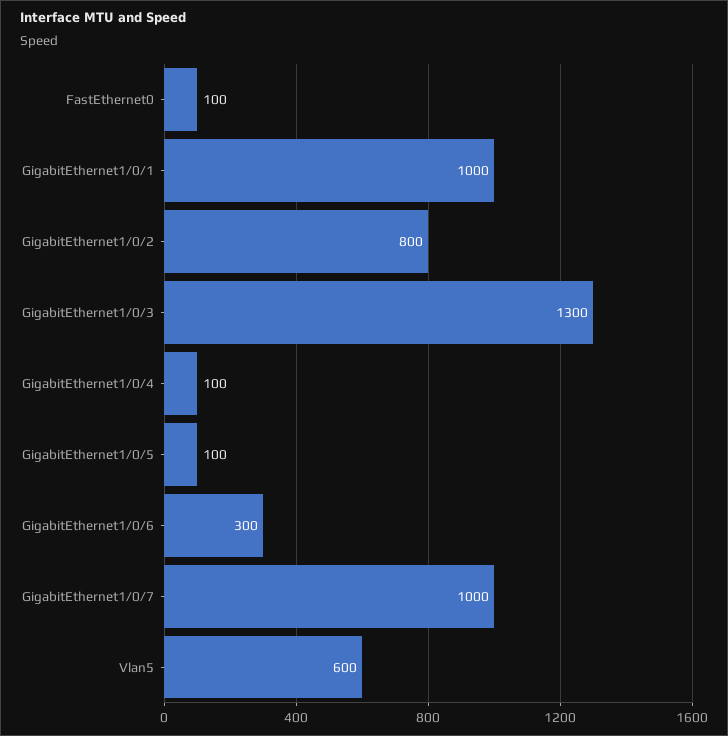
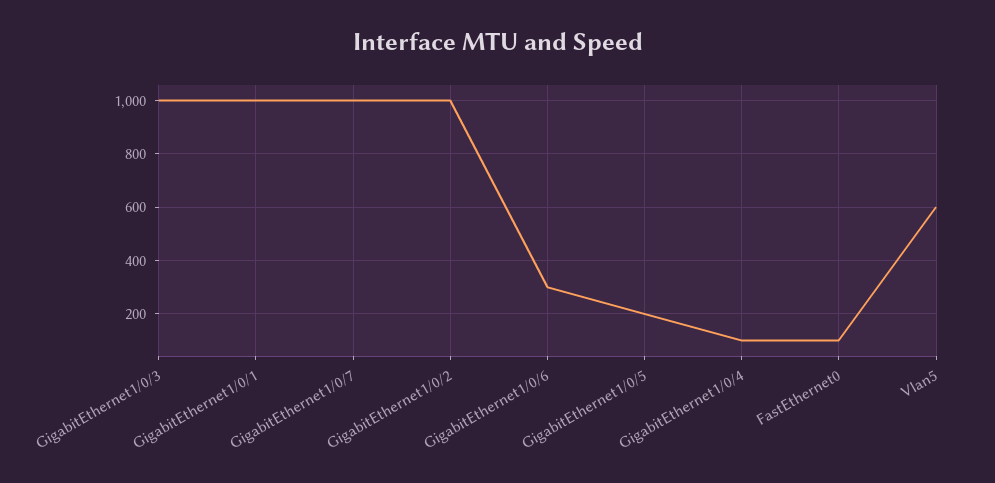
GigabitEthernet1/0/2: 800 -> 1000
GigabitEthernet1/0/3: 1300 -> 1000
GigabitEthernet1/0/5: 100 -> 200

